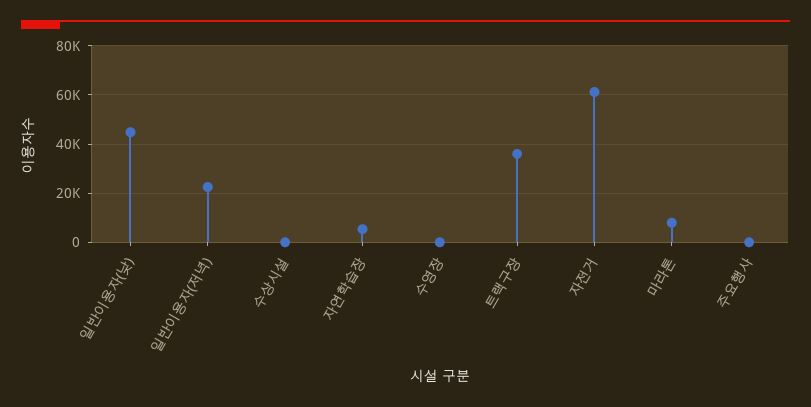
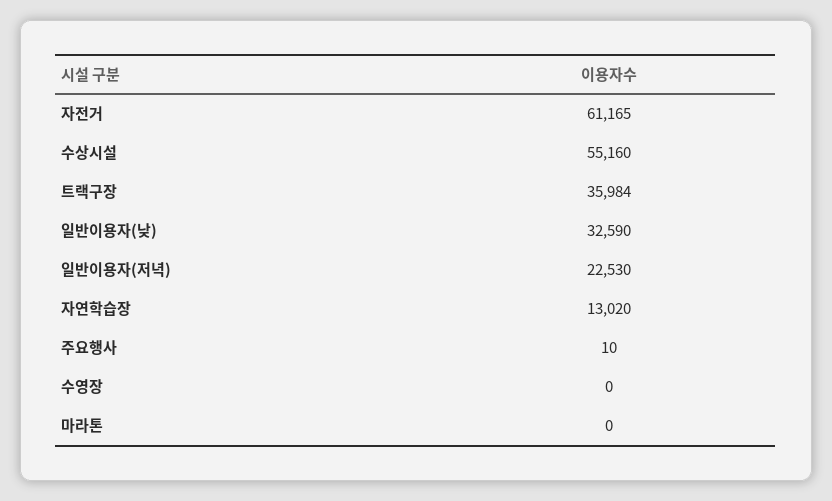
일반이용자(낮): 45000 -> 32590
수상시설: 0 -> 55160
자연학습장: 5000 -> 13020
마라톤: 7500 -> 0

